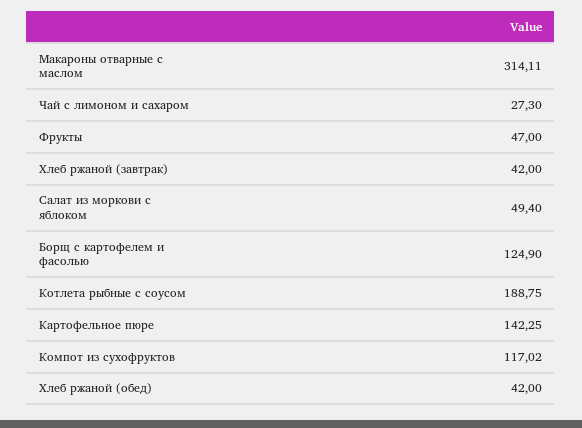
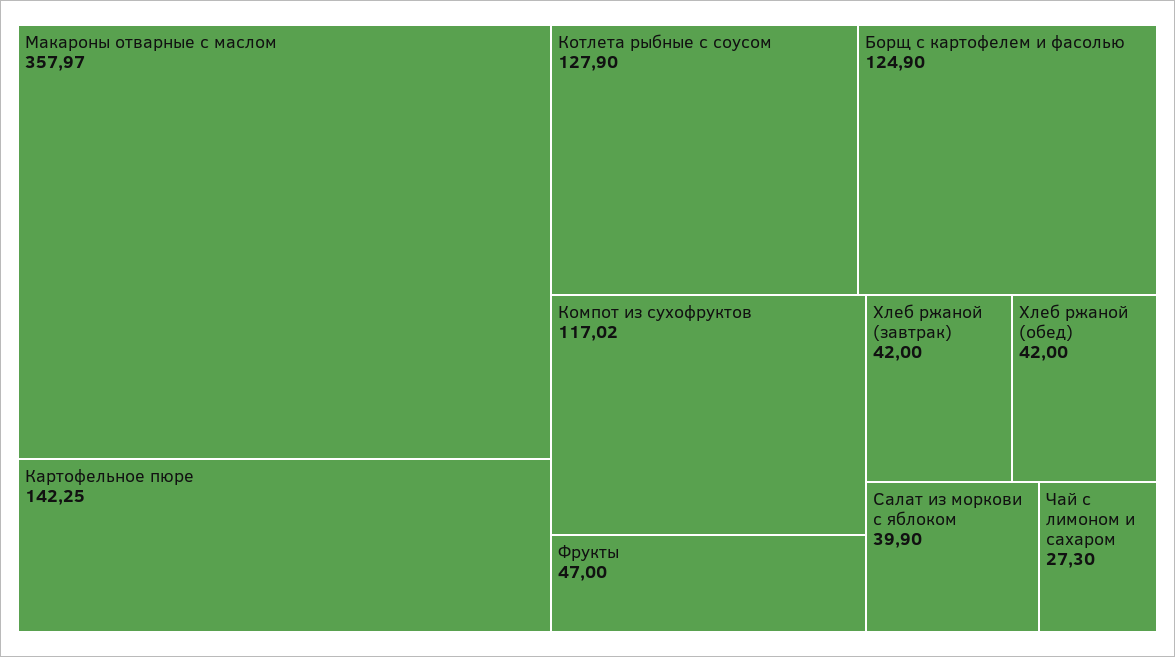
Макароны отварные с маслом: 314.11 -> 357.97
Салат из моркови с яблоком: 49.4 -> 39.9
Котлета рыбные с соусом: 188.75 -> 127.9

